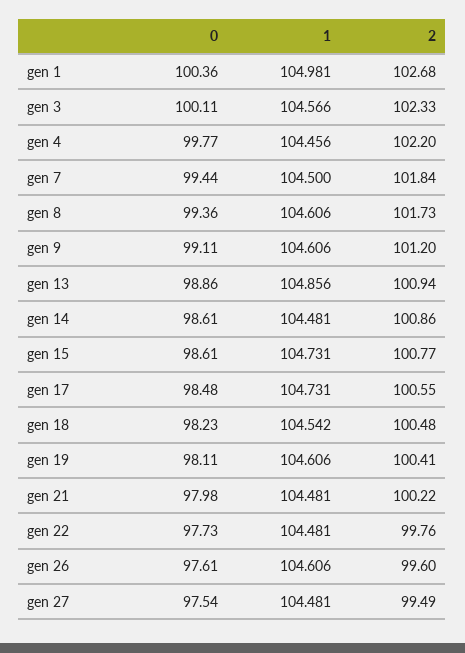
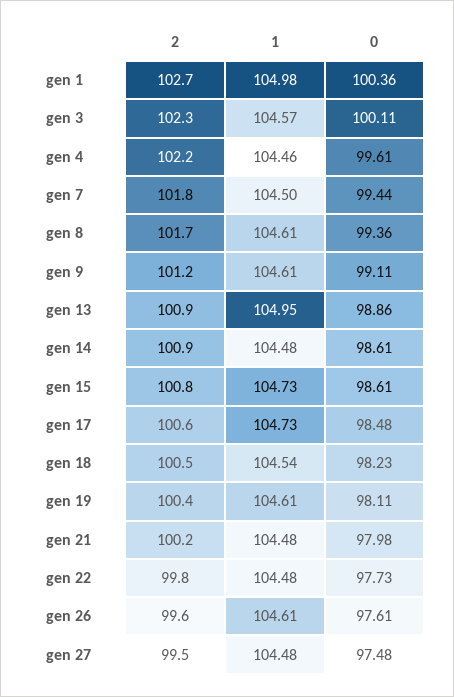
0, gen 4: 99.77 -> 99.61
1, gen 13: 104.856 -> 104.95
0, gen 27: 97.54 -> 97.48

